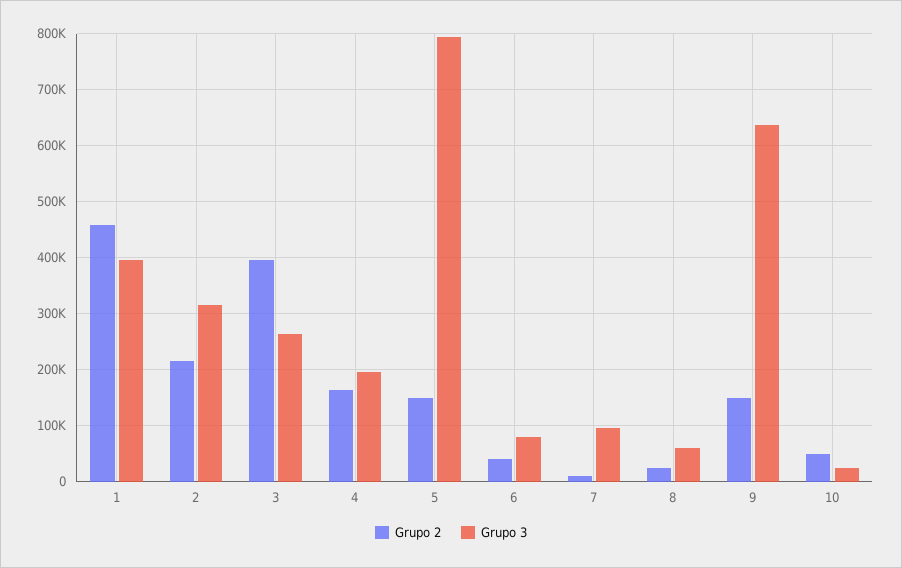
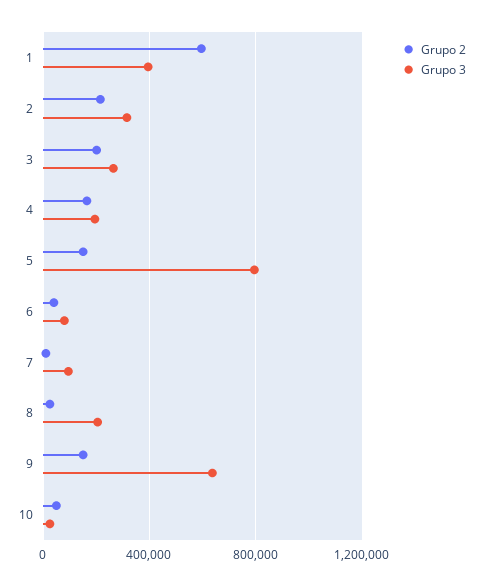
Grupo 2, 1: 460000 -> 600000
Grupo 2, 3: 400000 -> 200000
Grupo 3, 8: 60000 -> 200000

